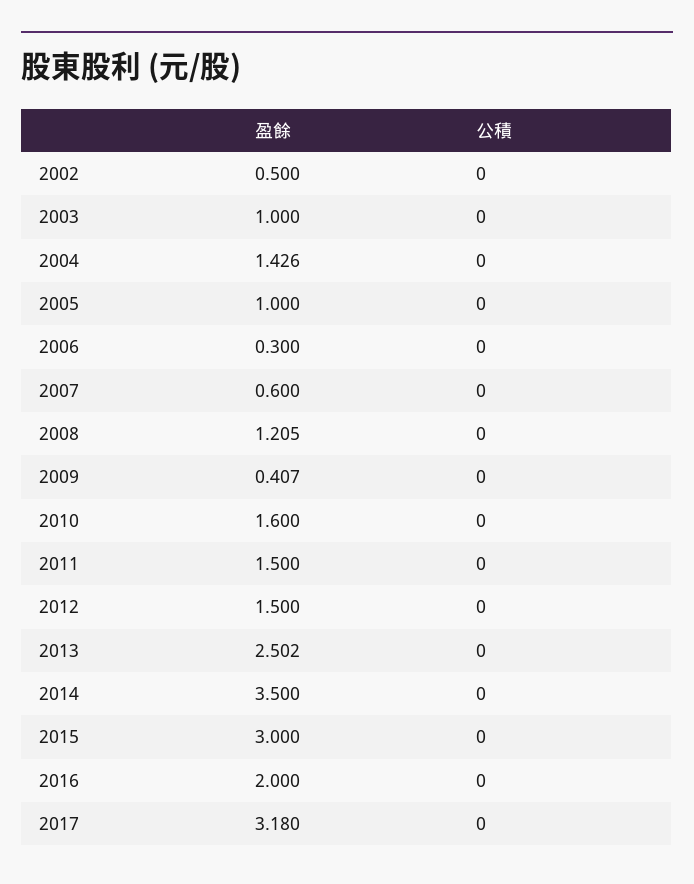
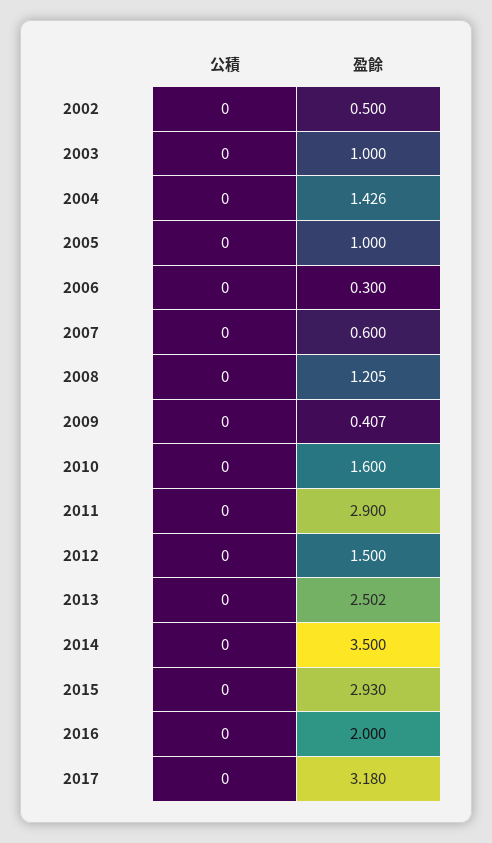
盈餘, 2011: 1.5 -> 2.9
盈餘, 2015: 3 -> 2.93

